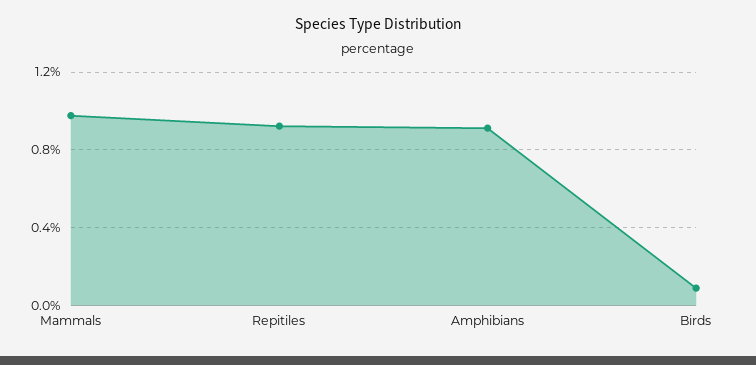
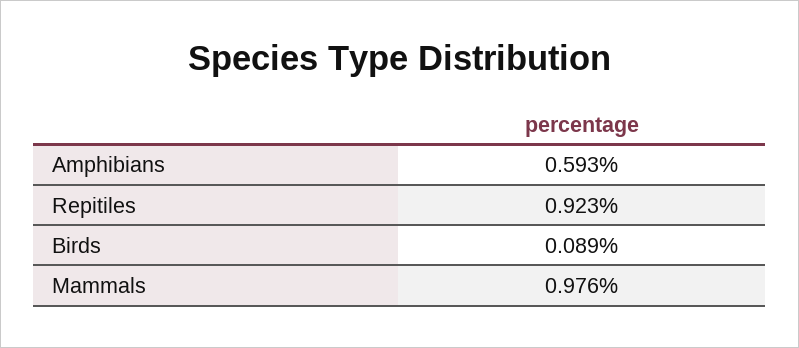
Amphibians: 0.9 -> 0.593

